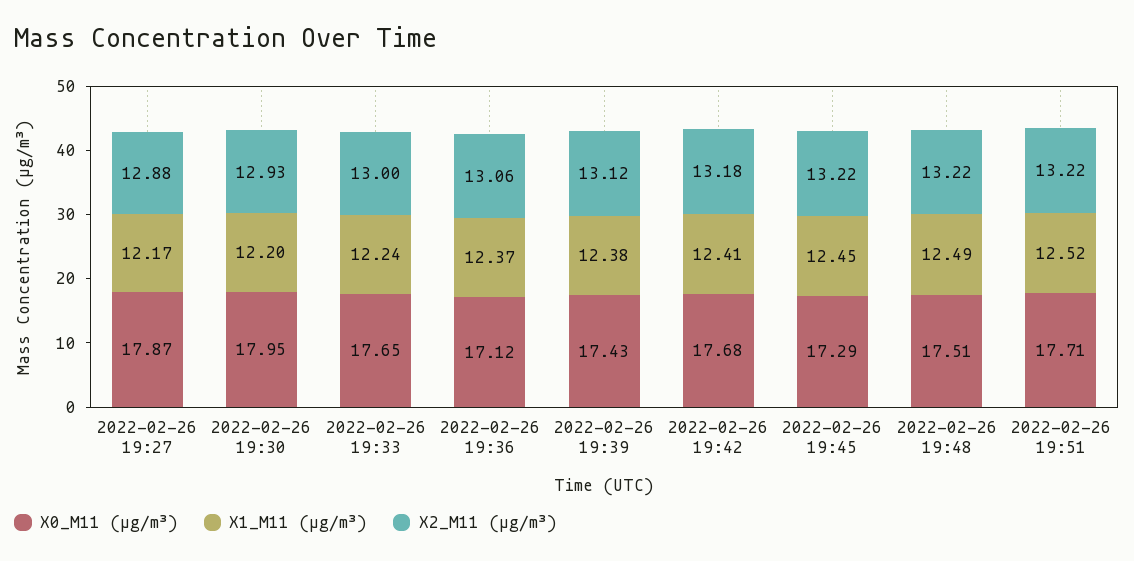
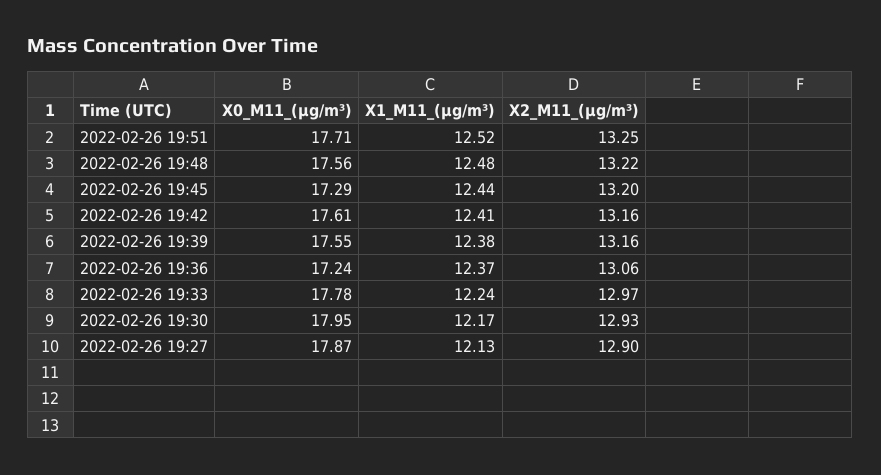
X1_M11 (μg/m³), 2022-02-26 19:27: 12.17 -> 12.13
X2_M11 (μg/m³), 2022-02-26 19:27: 12.88 -> 12.9
X1_M11 (μg/m³), 2022-02-26 19:30: 12.2 -> 12.17
X0_M11 (μg/m³), 2022-02-26 19:33: 17.65 -> 17.78
X2_M11 (μg/m³), 2022-02-26 19:33: 13 -> 12.97
X0_M11 (μg/m³), 2022-02-26 19:36: 17.12 -> 17.24
X0_M11 (μg/m³), 2022-02-26 19:39: 17.43 -> 17.55
X2_M11 (μg/m³), 2022-02-26 19:39: 13.12 -> 13.16
X0_M11 (μg/m³), 2022-02-26 19:42: 17.68 -> 17.61
X2_M11 (μg/m³), 2022-02-26 19:42: 13.18 -> 13.16
X1_M11 (μg/m³), 2022-02-26 19:45: 12.45 -> 12.44
X2_M11 (μg/m³), 2022-02-26 19:45: 13.22 -> 13.2
X0_M11 (μg/m³), 2022-02-26 19:48: 17.51 -> 17.56
X1_M11 (μg/m³), 2022-02-26 19:48: 12.49 -> 12.48
X2_M11 (μg/m³), 2022-02-26 19:51: 13.22 -> 13.25

